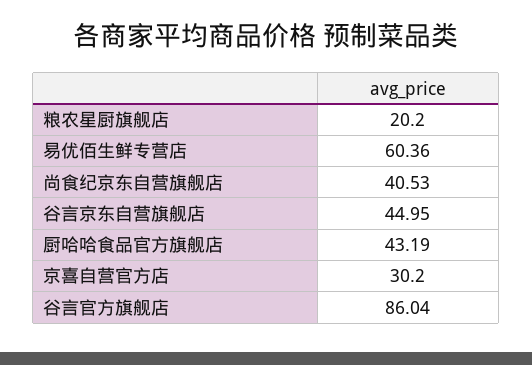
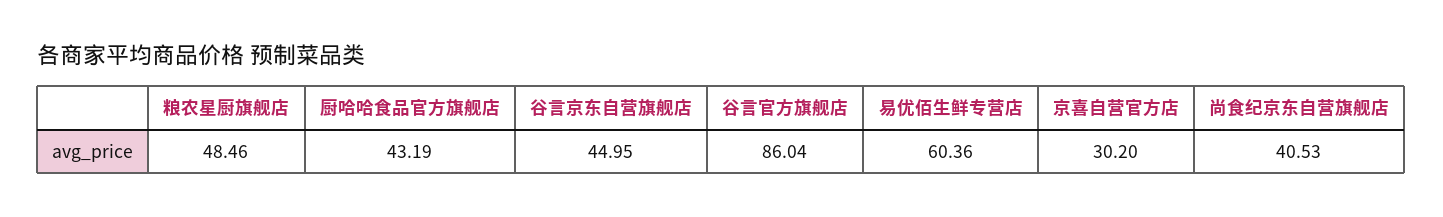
粮农星厨旗舰店: 20.2 -> 48.46

